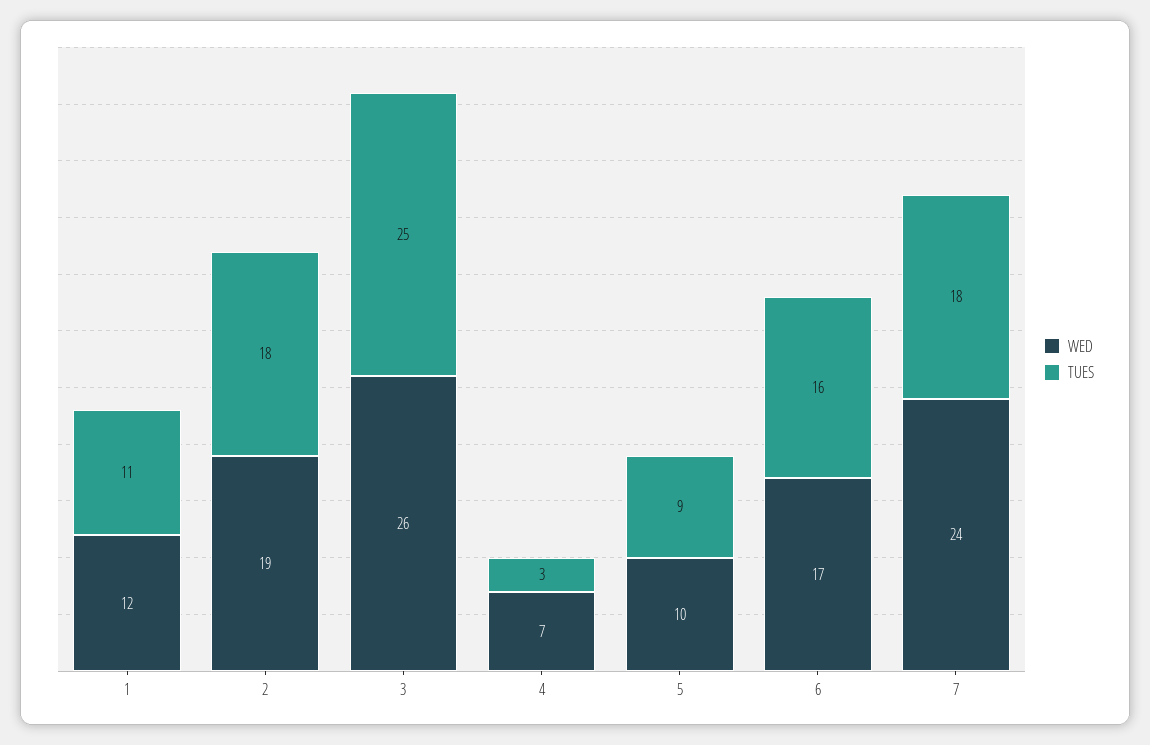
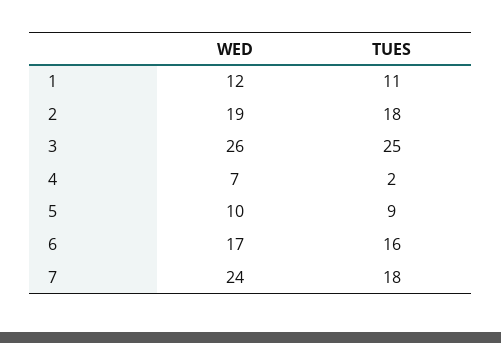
TUES, 4: 3 -> 2

